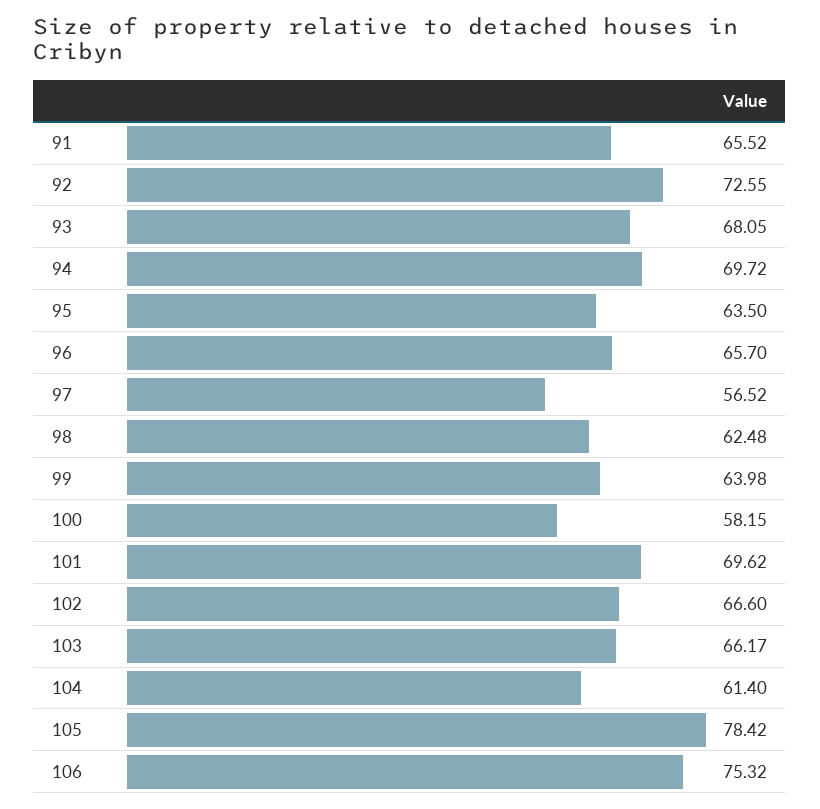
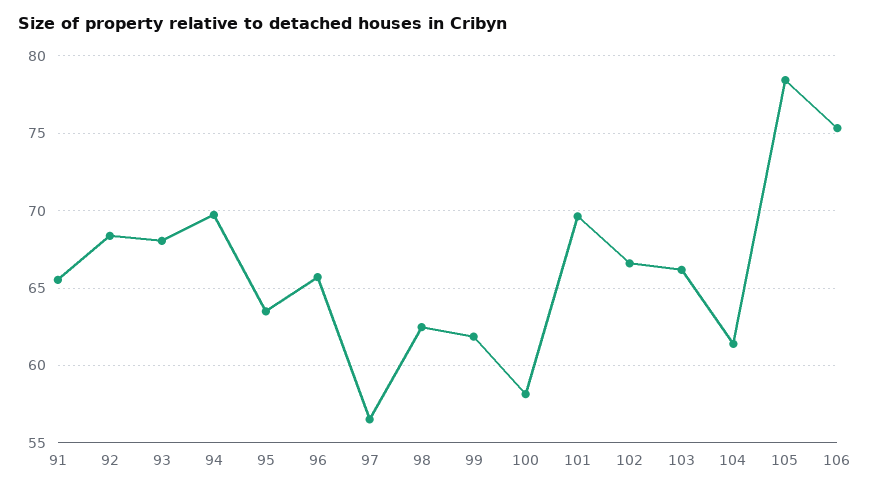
92: 72.55 -> 68.5
99: 63.98 -> 62

